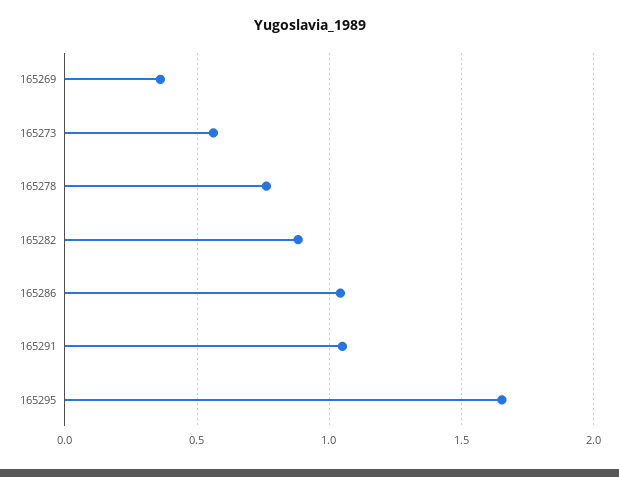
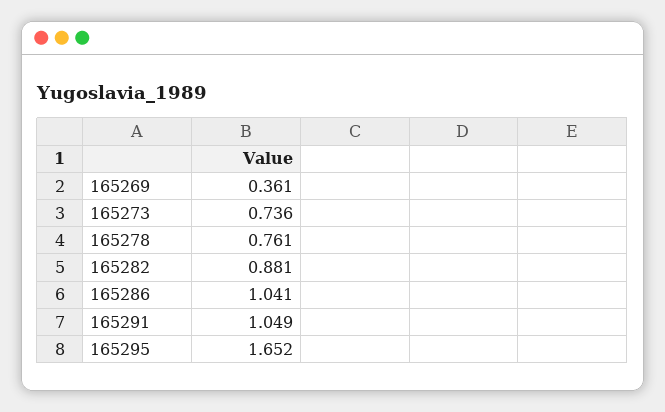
165273: 0.55 -> 0.736

